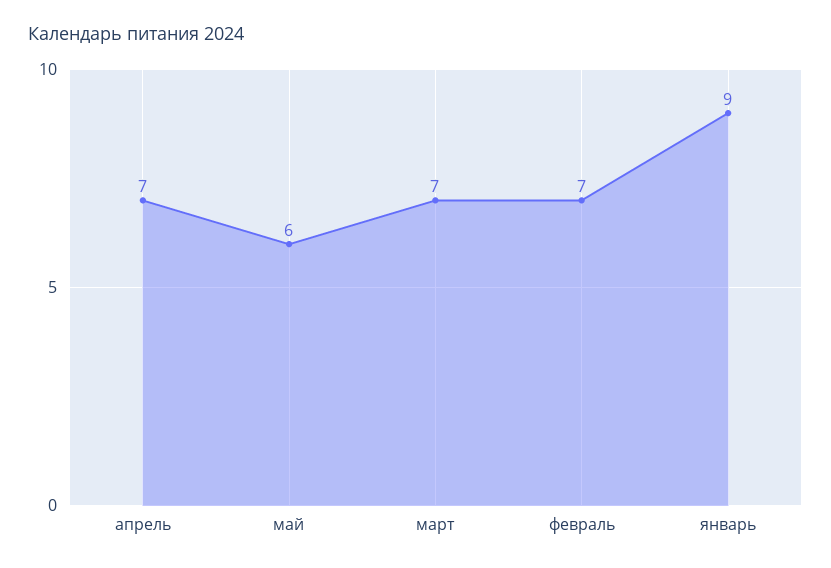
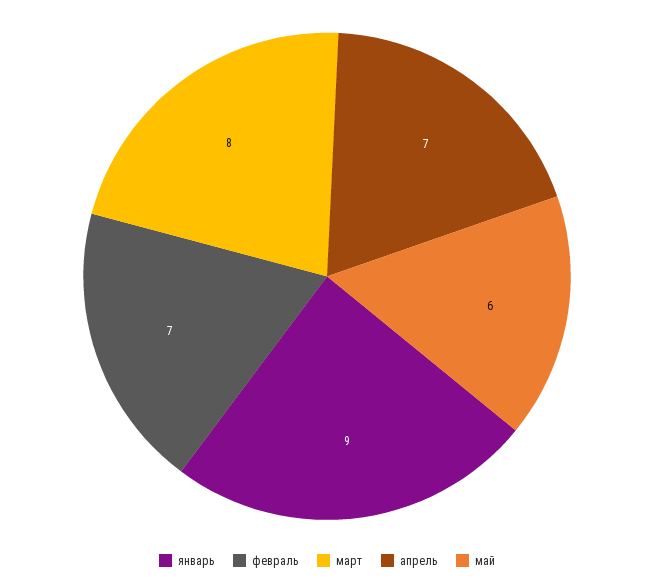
март: 7 -> 8

